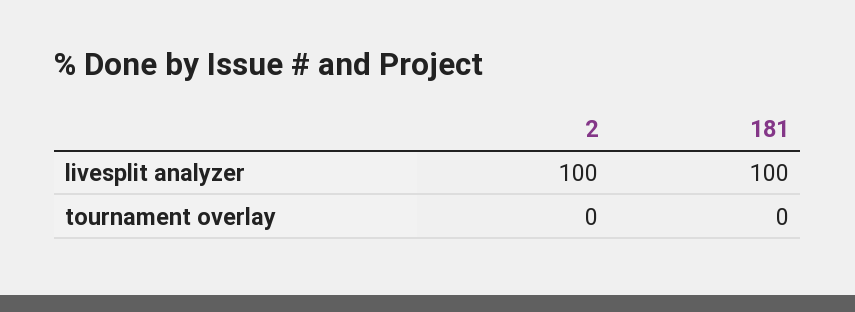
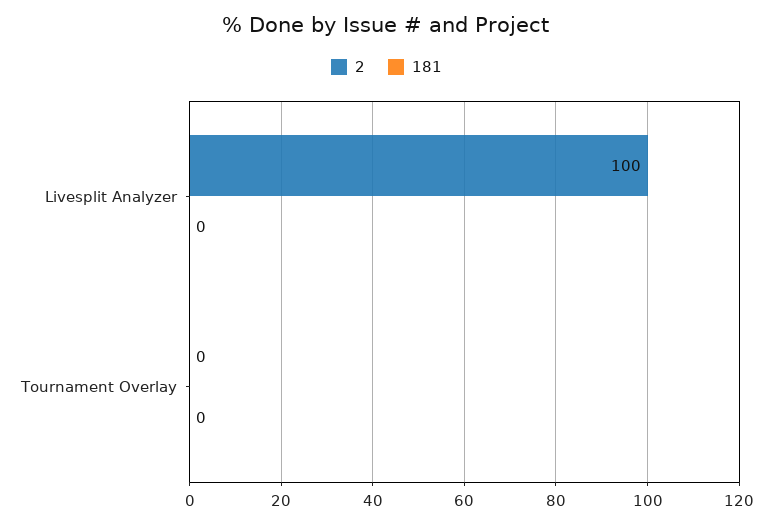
181, livesplit analyzer: 100 -> 0

